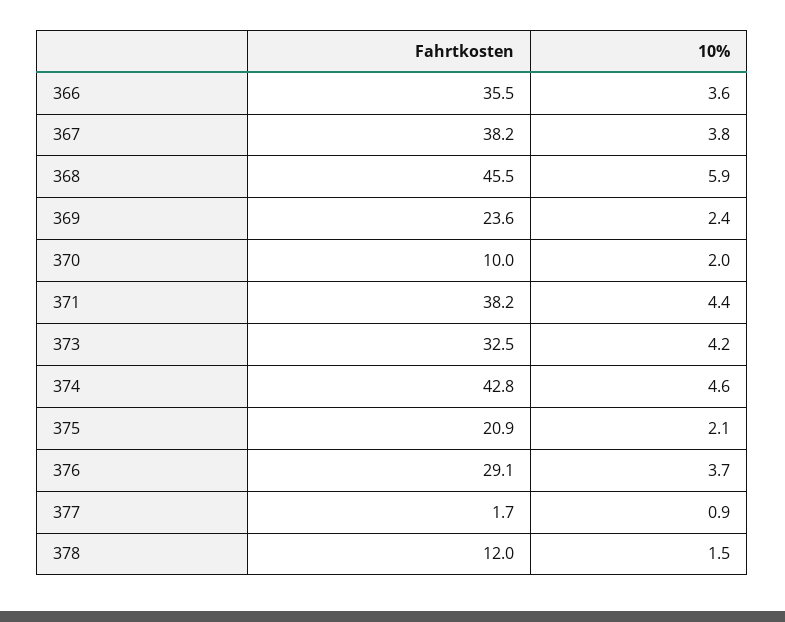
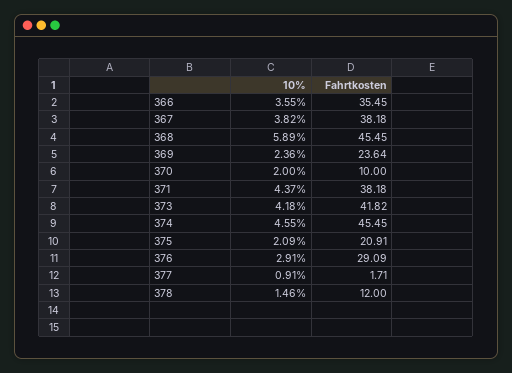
Fahrtkosten, 373: 32.5 -> 41.82
Fahrtkosten, 374: 42.8 -> 45.45
10%, 376: 3.7 -> 2.91

